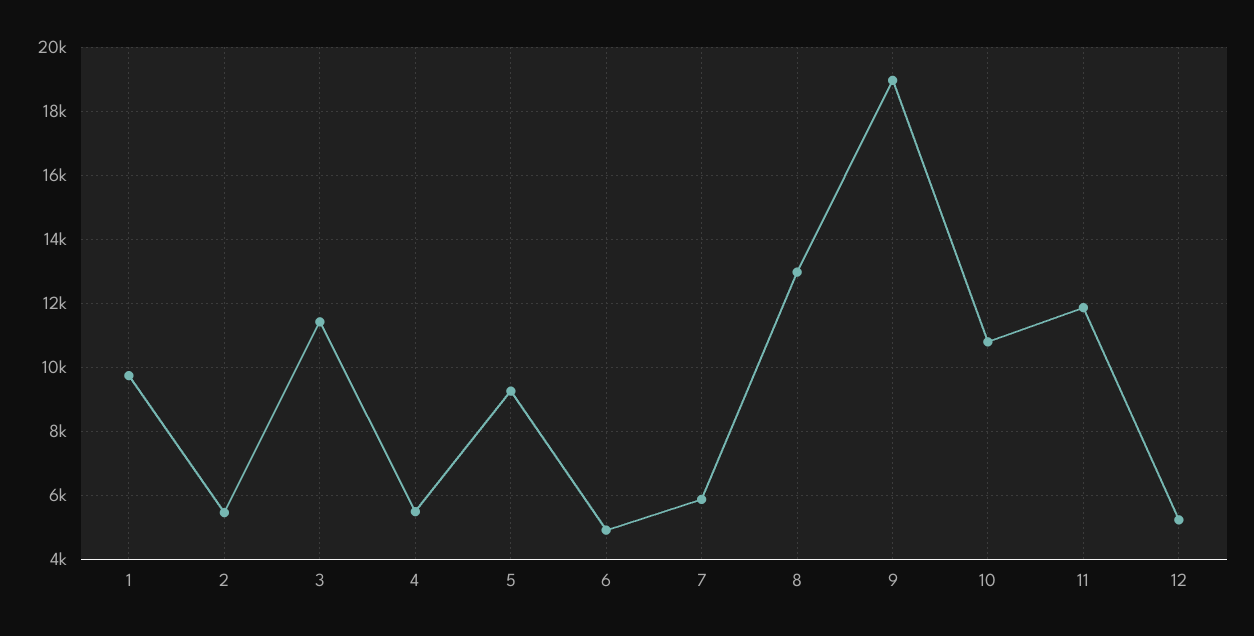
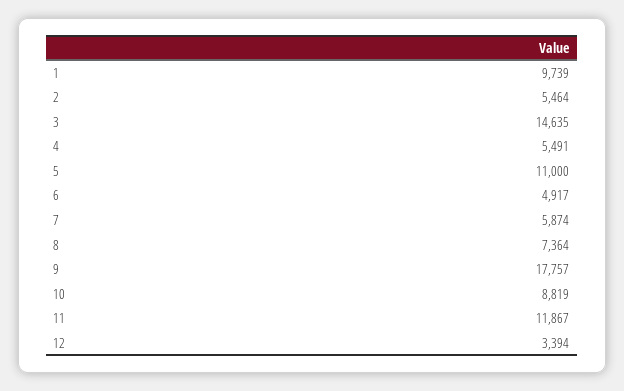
3: 11400 -> 14635
5: 9200 -> 11000
8: 13000 -> 7364
9: 19000 -> 17757
10: 10800 -> 8819
12: 5200 -> 3394

